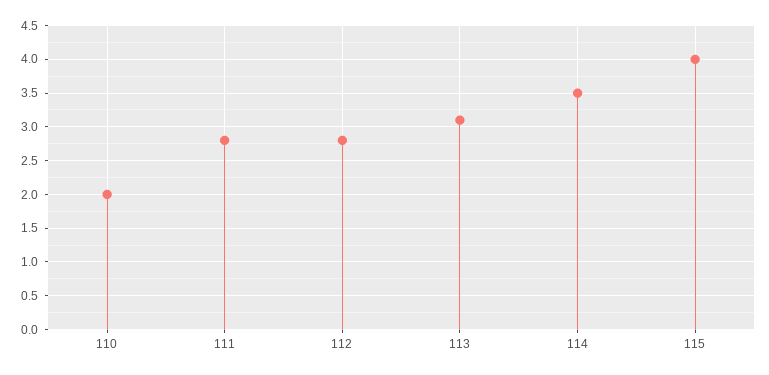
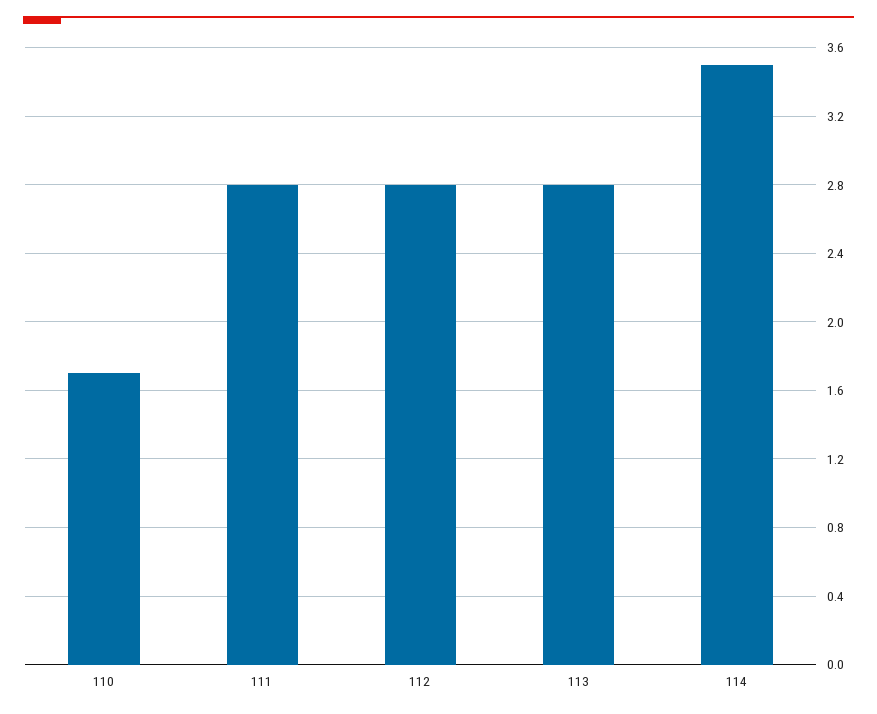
110: 2 -> 1.7
113: 3.1 -> 2.8
115: 4 -> none

